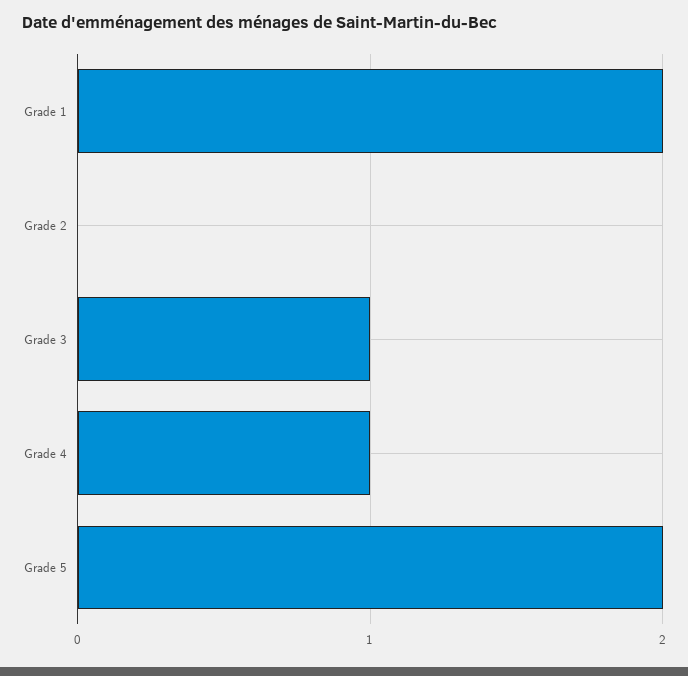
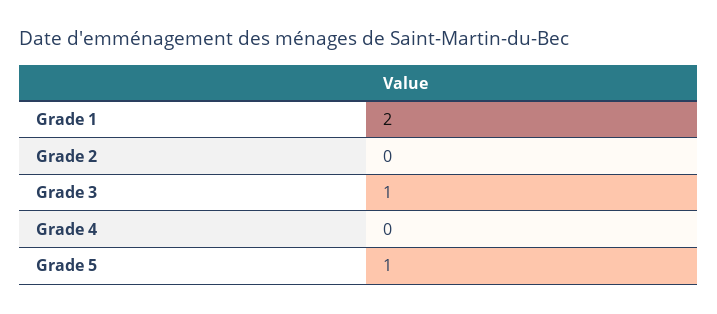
Grade 4: 1 -> 0
Grade 5: 2 -> 1

